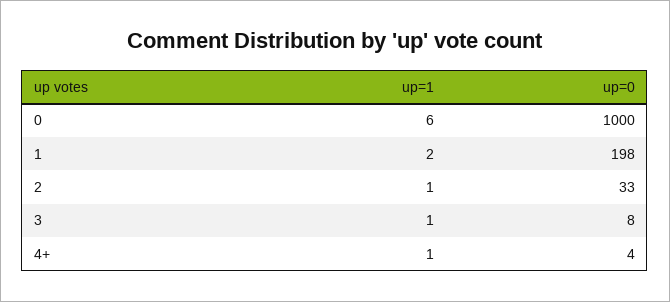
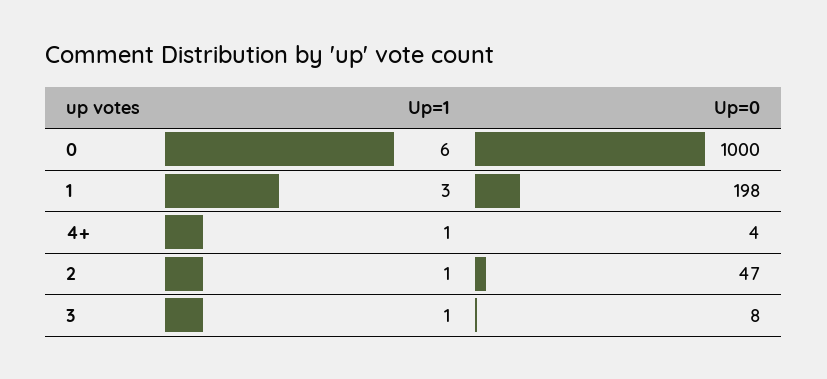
up=1, 1: 2 -> 3
up=0, 2: 33 -> 47

